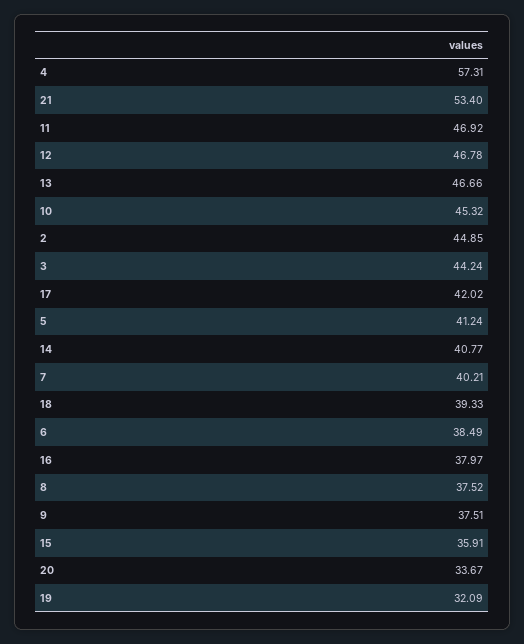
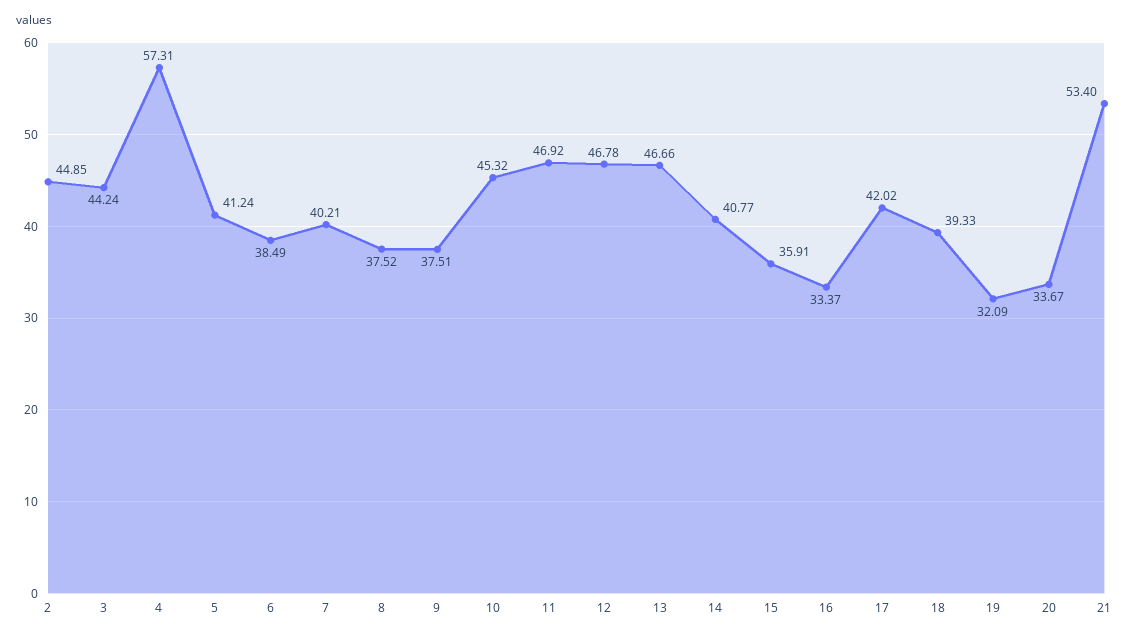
16: 37.97 -> 33.37

